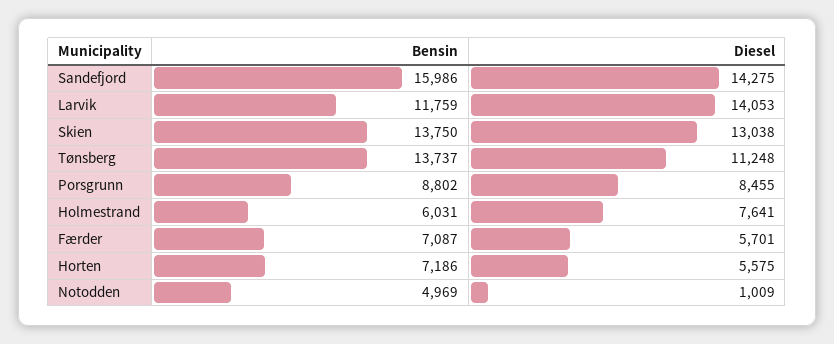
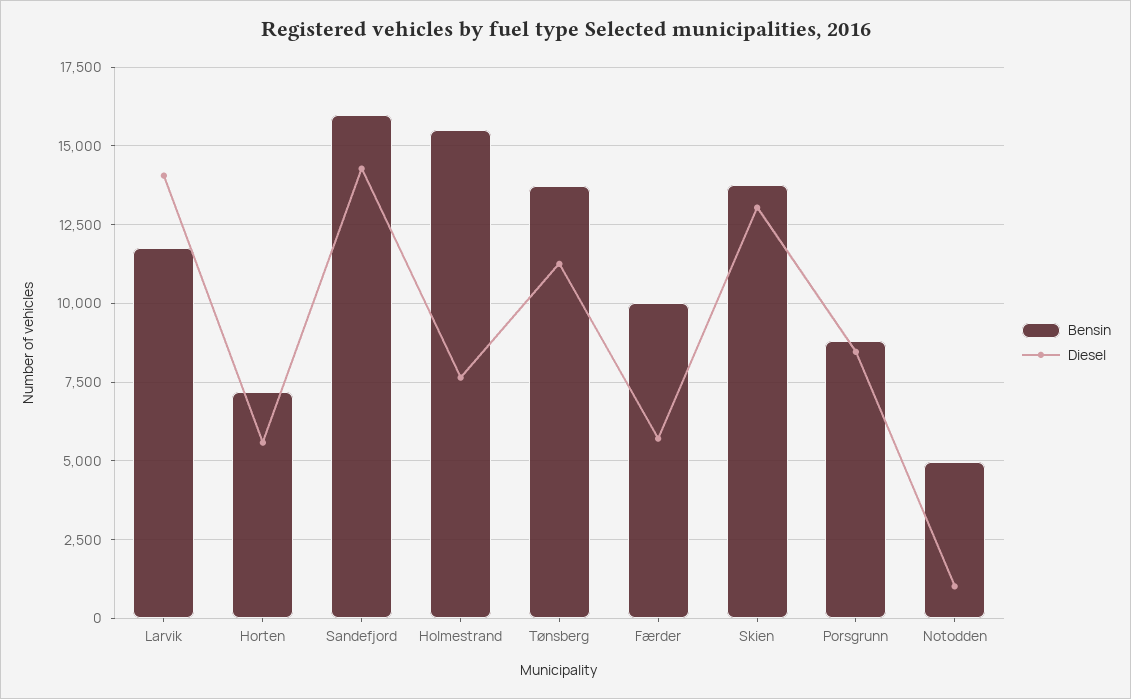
Bensin, Holmestrand: 6031 -> 15500
Bensin, Færder: 7087 -> 10000

